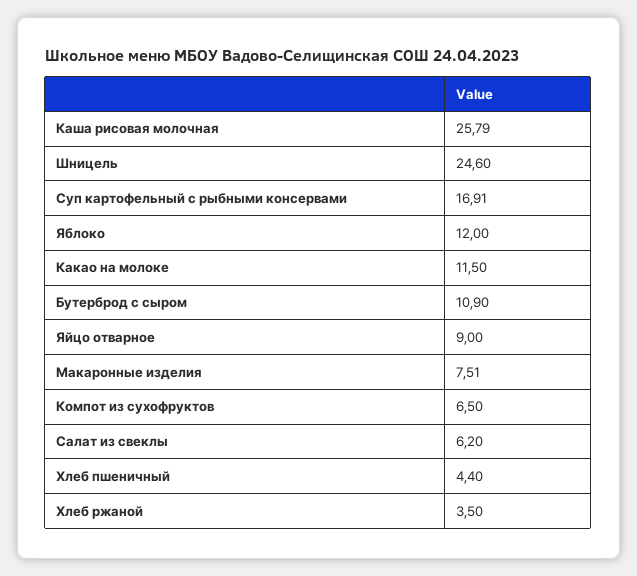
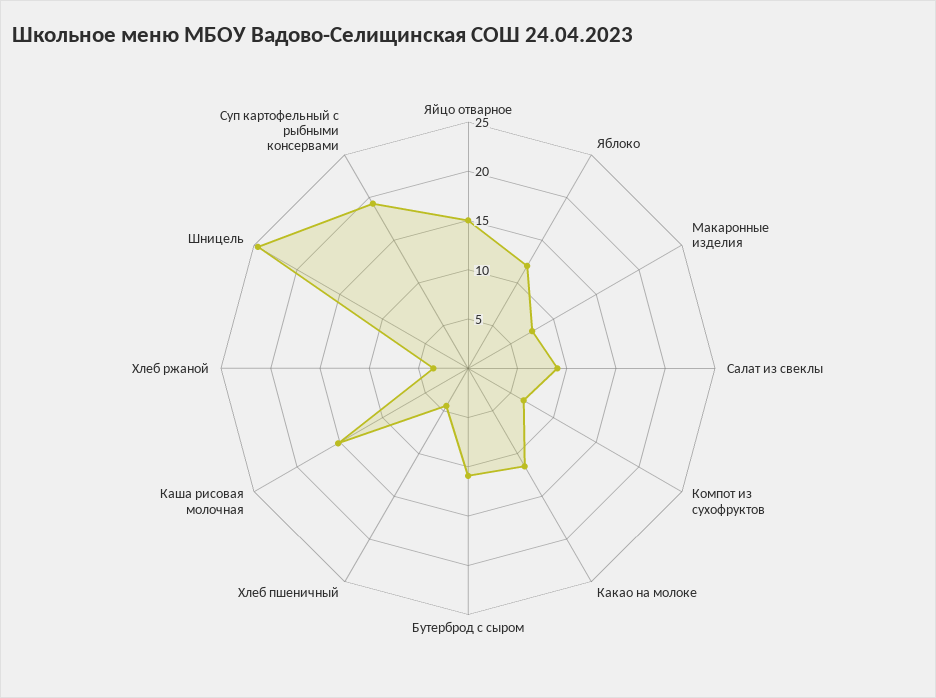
Каша рисовая молочная: 25.79 -> 15
Суп картофельный с рыбными консервами: 16.91 -> 19
Яйцо отварное: 9 -> 15
Салат из свеклы: 6.2 -> 9

